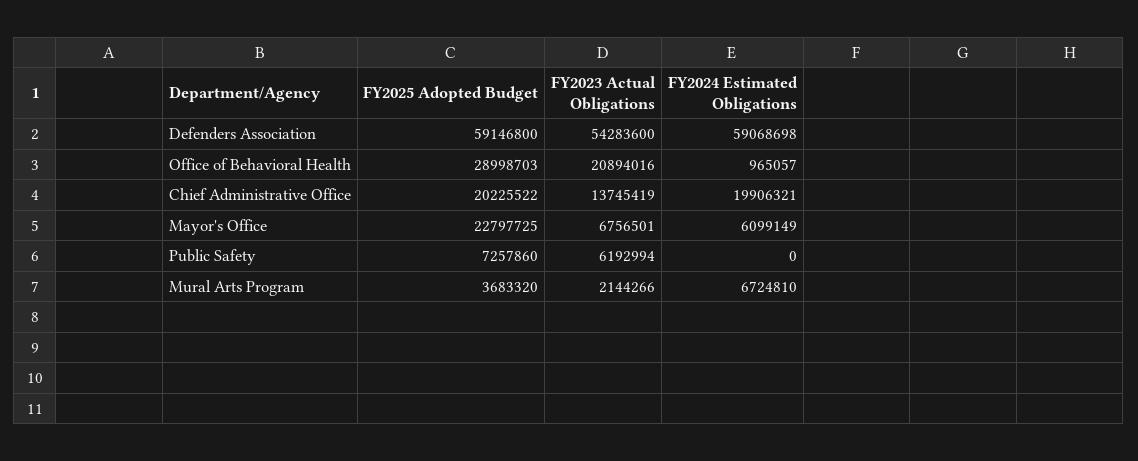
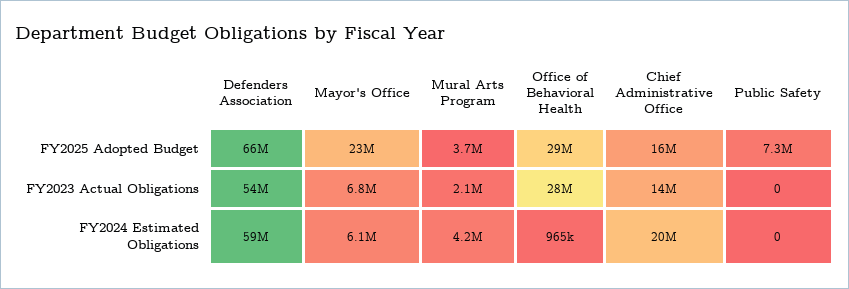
FY2025 Adopted Budget, Defenders Association: 59146800 -> 66000000
FY2023 Actual Obligations, Office of Behavioral Health: 20894016 -> 28000000
FY2025 Adopted Budget, Chief Administrative Office: 20225522 -> 16000000
FY2023 Actual Obligations, Public Safety: 6192994 -> 0
FY2024 Estimated Obligations, Mural Arts Program: 6724810 -> 4200000

